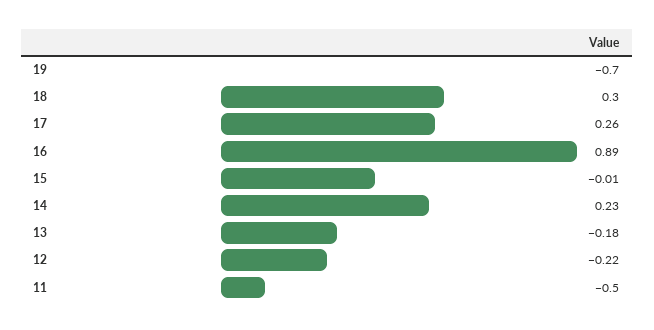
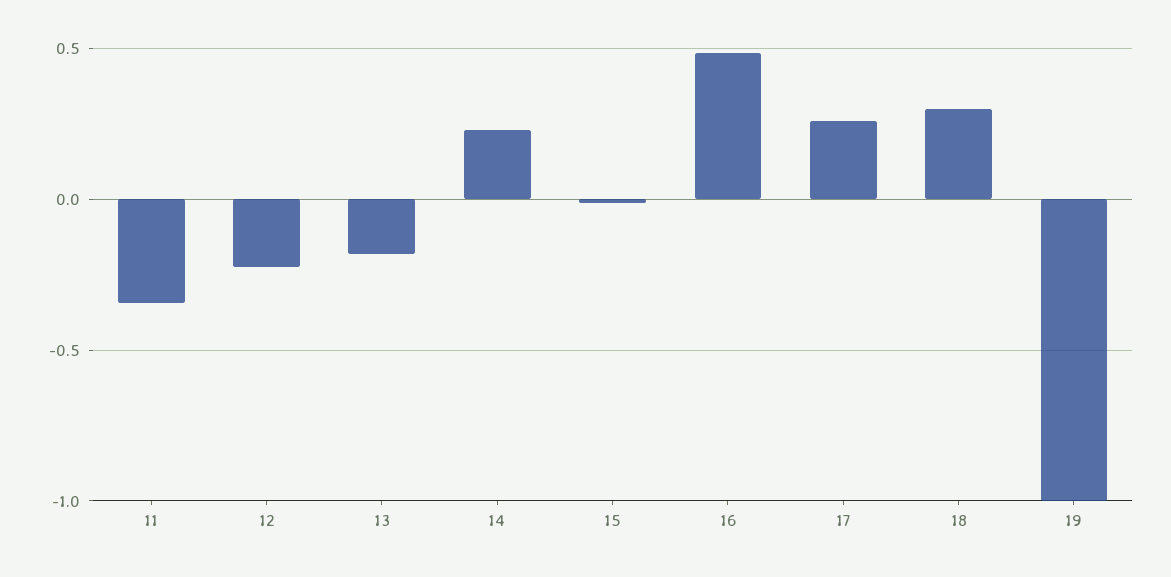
19: -0.7 -> -1
16: 0.89 -> 0.5
11: -0.5 -> -0.35

